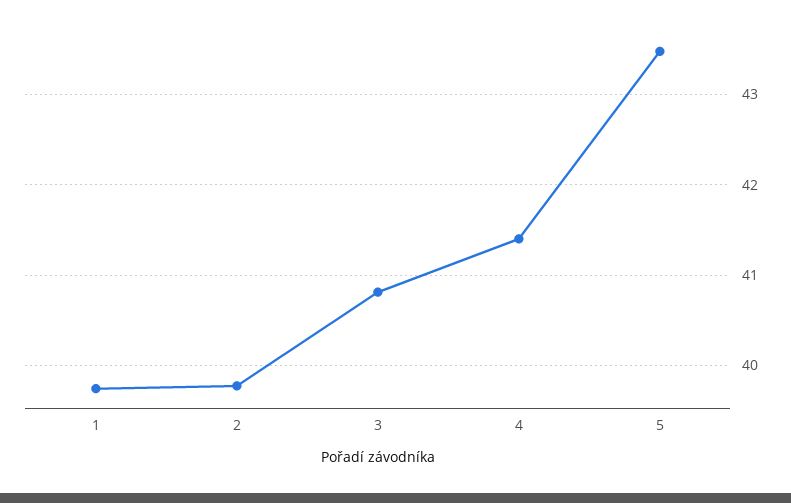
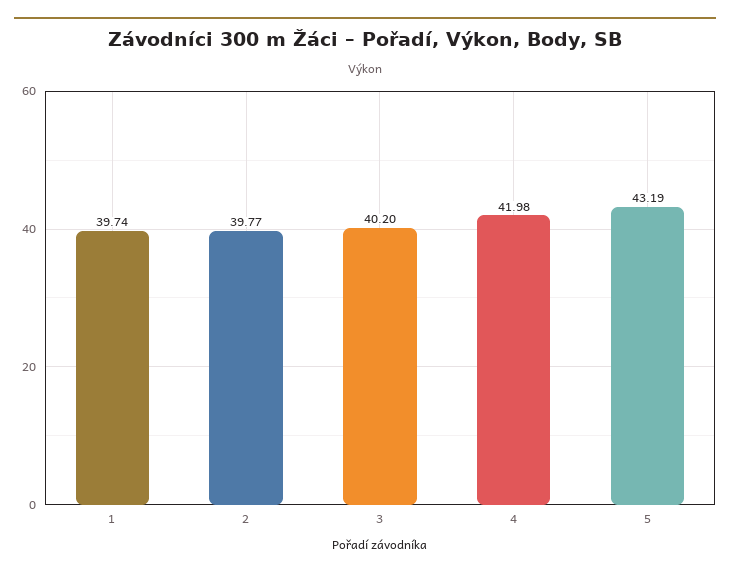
3: 40.8 -> 40.2
4: 41.4 -> 41.98
5: 43.5 -> 43.19

